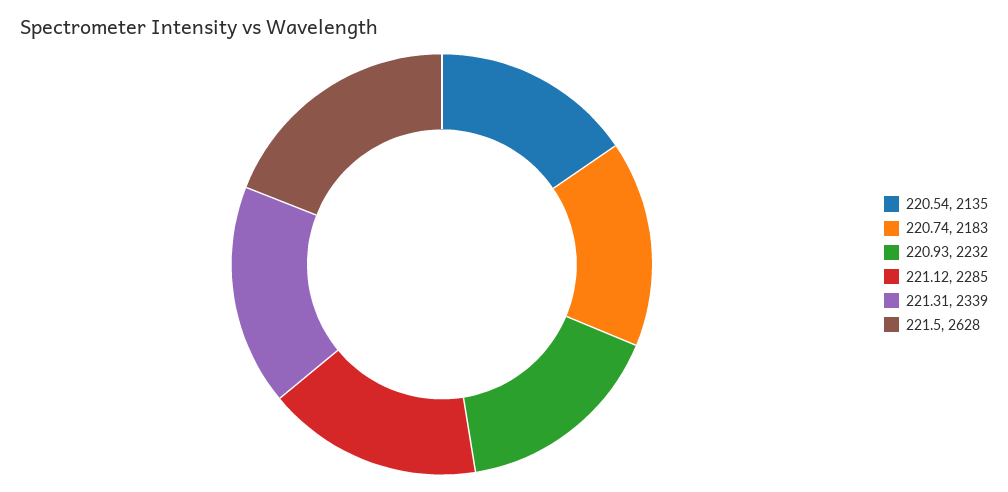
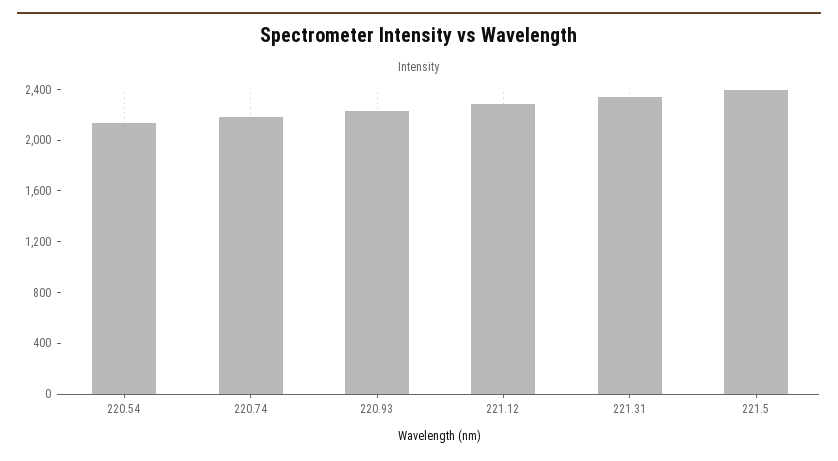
221.5: 2628 -> 2400

